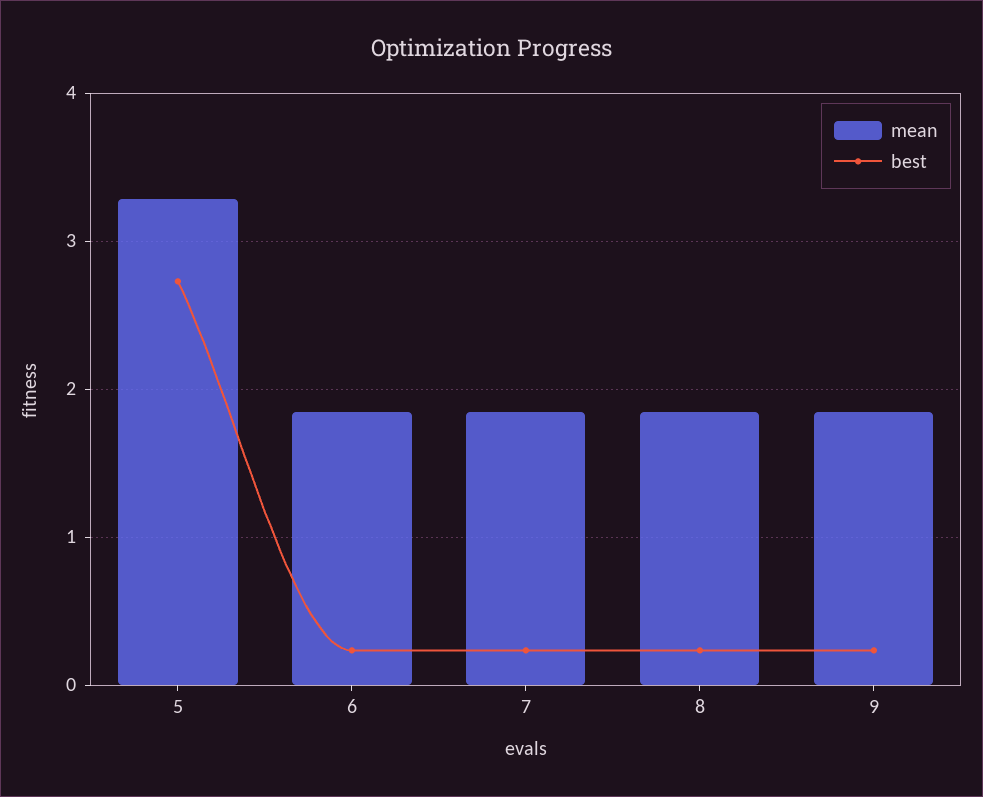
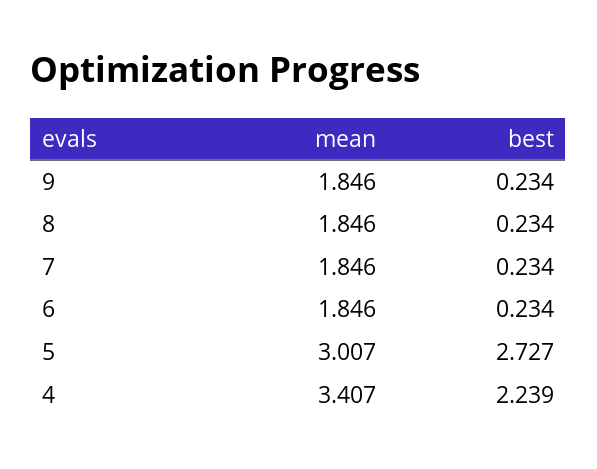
mean, 5: 3.3 -> 3.007
mean, 4: none -> 3.407
best, 4: none -> 2.239

